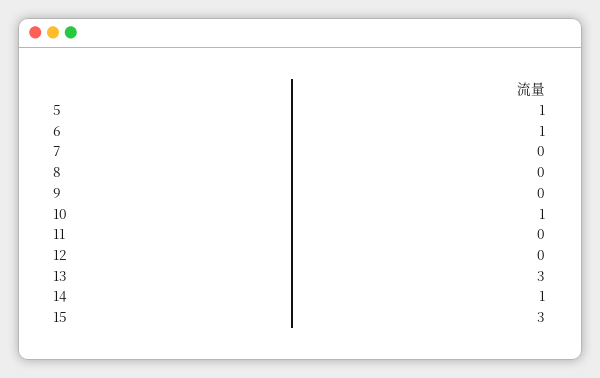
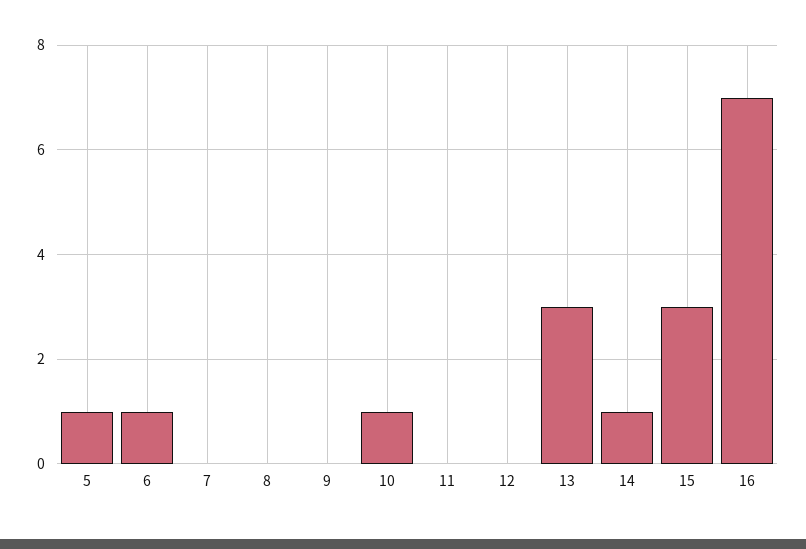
16: none -> 7

